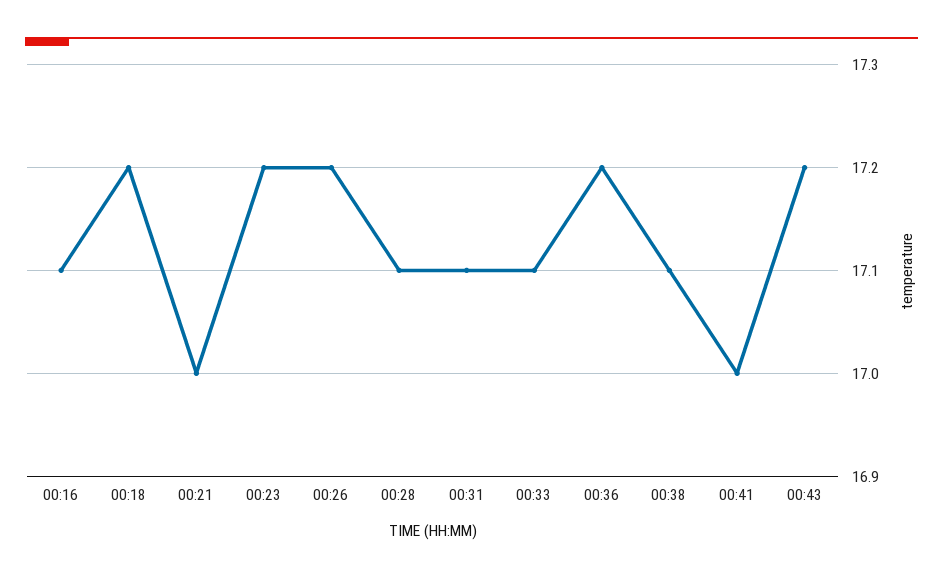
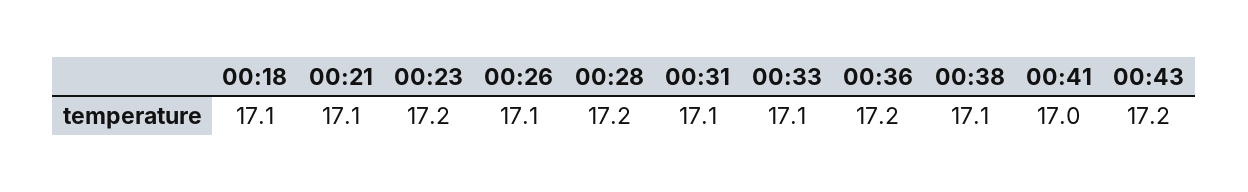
00:16: 17.1 -> none
00:18: 17.2 -> 17.1
00:21: 17 -> 17.1
00:26: 17.2 -> 17.1
00:28: 17.1 -> 17.2

